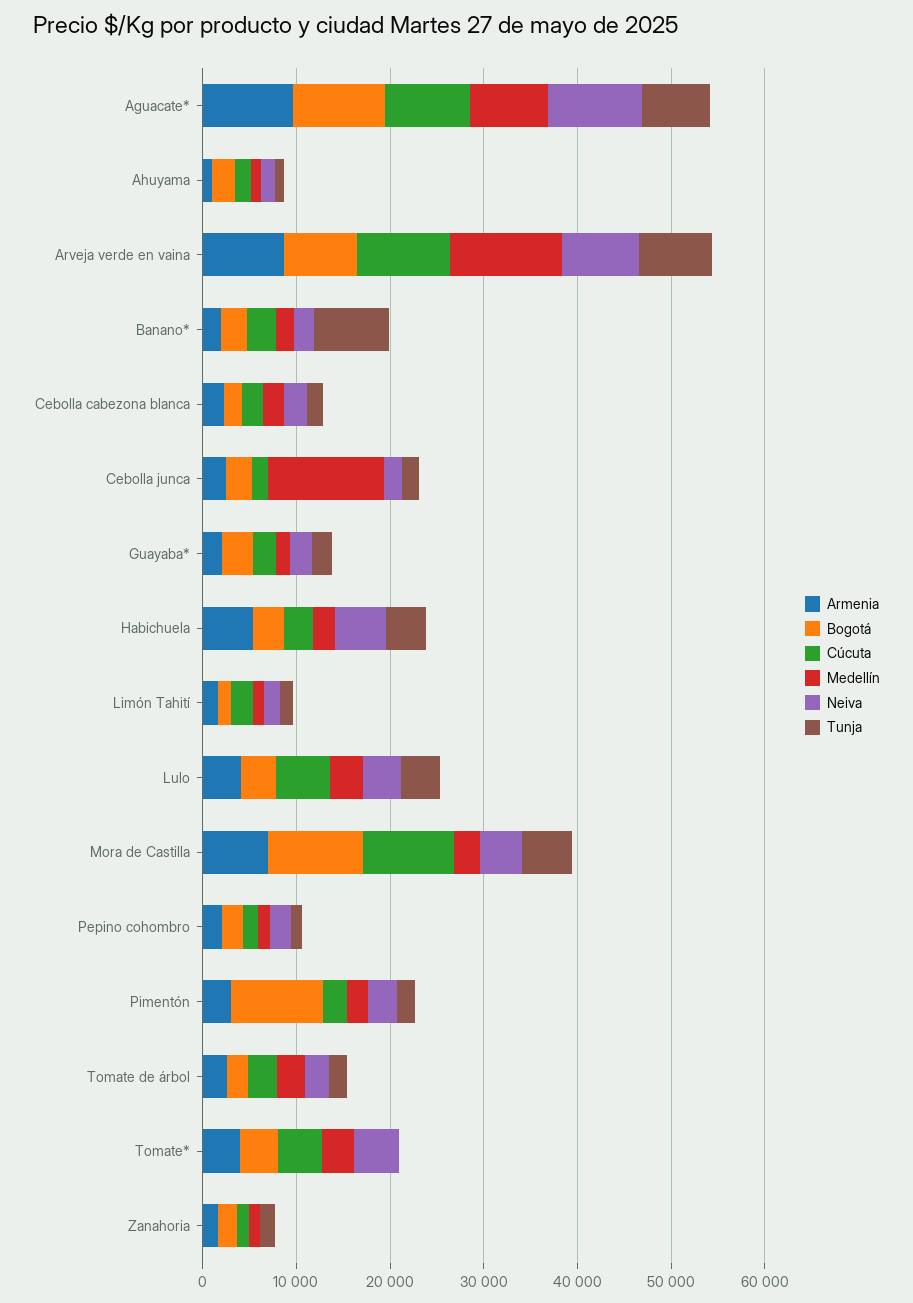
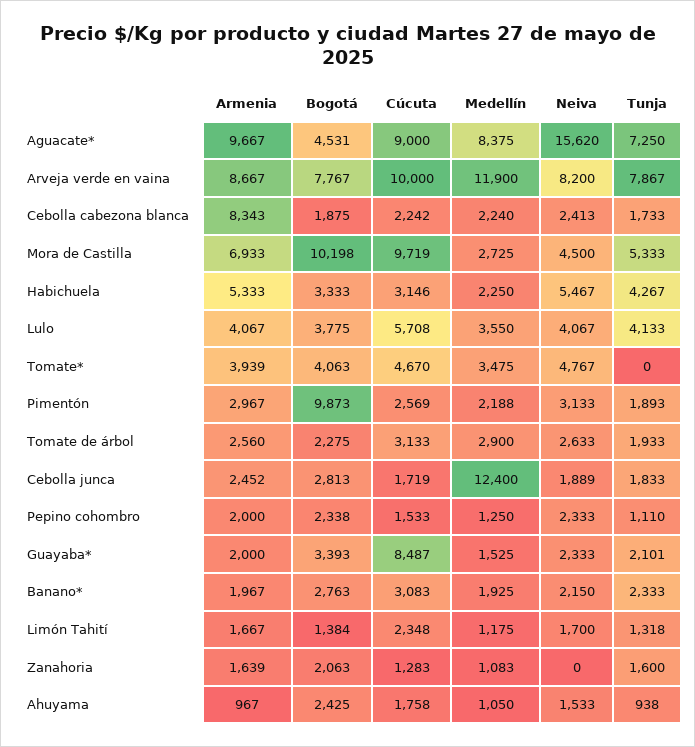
Bogotá, Aguacate*: 10000 -> 4531
Neiva, Aguacate*: 10000 -> 15620
Tunja, Banano*: 8000 -> 2333
Armenia, Cebolla cabezona blanca: 2000 -> 8343
Cúcuta, Guayaba*: 2000 -> 8487

